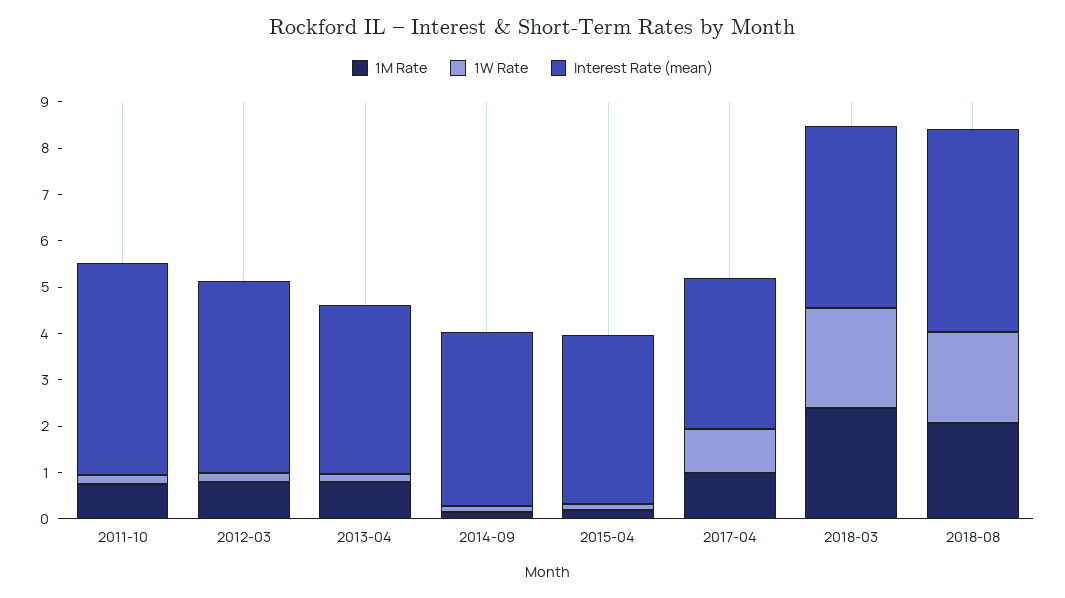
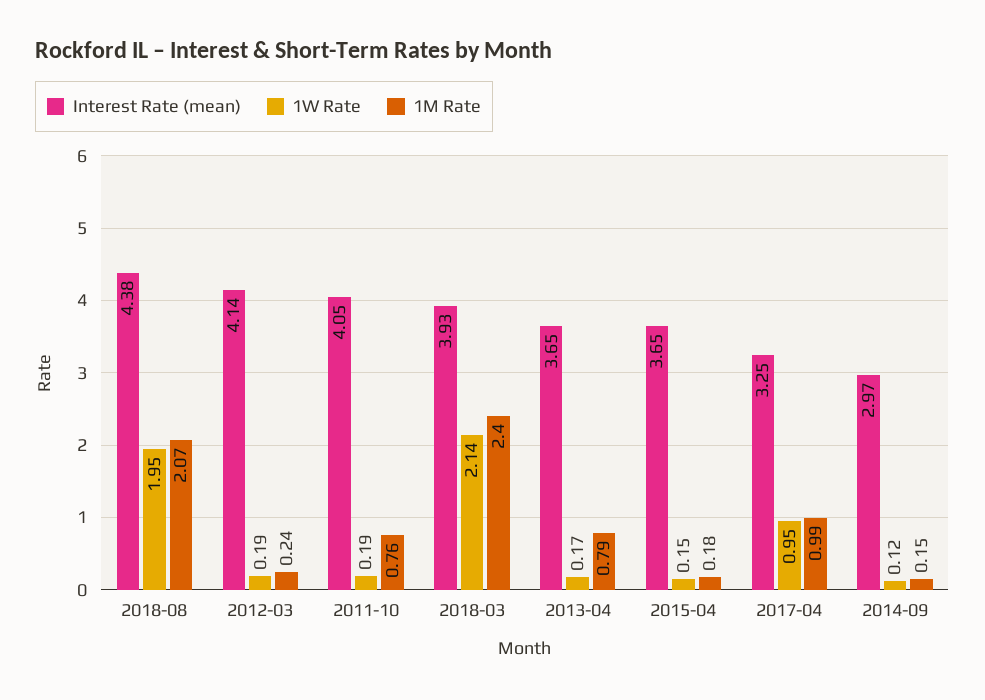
Interest Rate (mean), 2011-10: 4.6 -> 4.05
1M Rate, 2012-03: 0.8 -> 0.24
Interest Rate (mean), 2014-09: 3.8 -> 2.97

